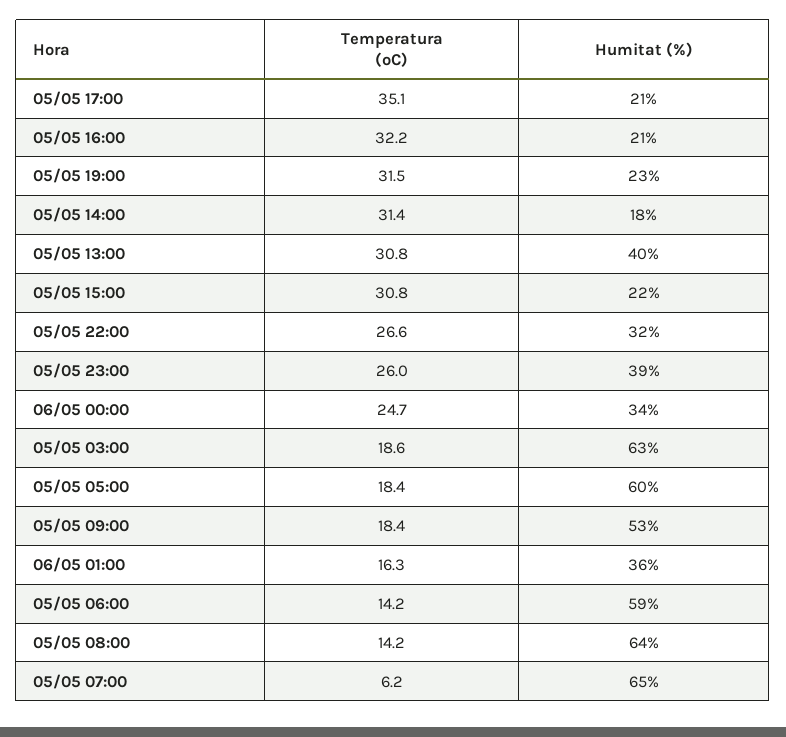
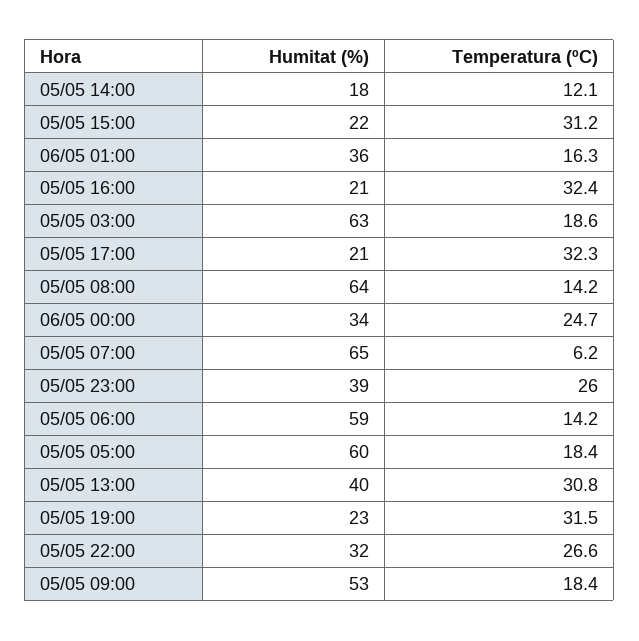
Temperatura (ºC), 05/05 17:00: 35.1 -> 32.3
Temperatura (ºC), 05/05 16:00: 32.2 -> 32.4
Temperatura (ºC), 05/05 14:00: 31.4 -> 12.1
Temperatura (ºC), 05/05 15:00: 30.8 -> 31.2

